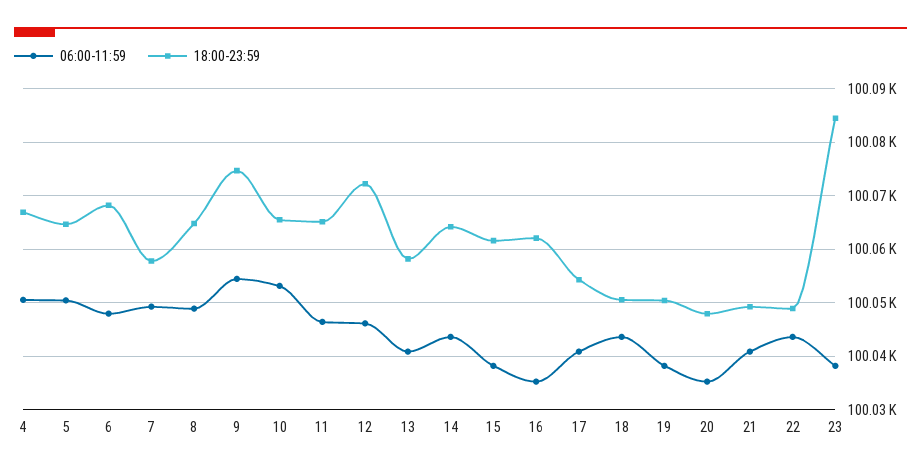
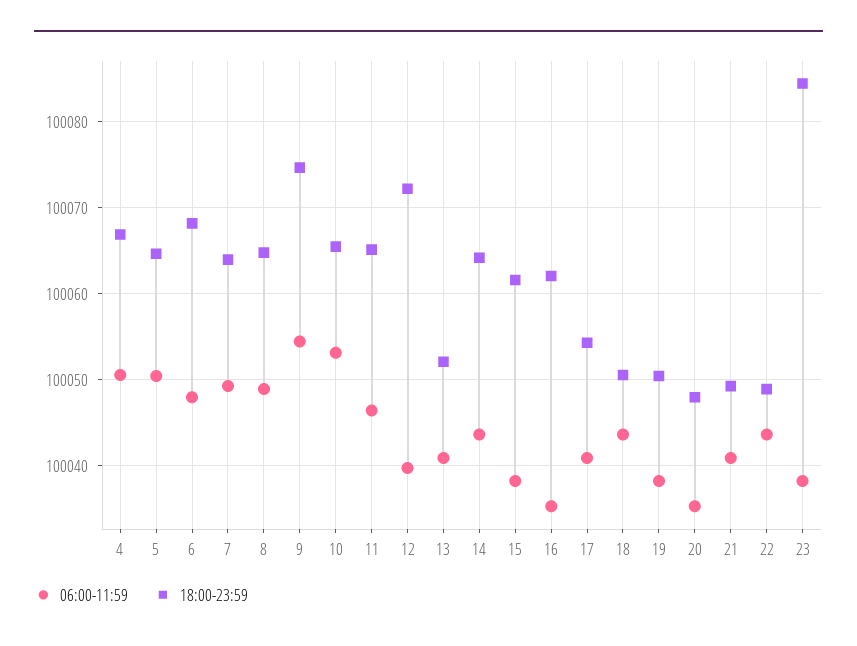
18:00-23:59, 7: 100058 -> 100064
06:00-11:59, 12: 100046 -> 100040
18:00-23:59, 13: 100058 -> 100052

